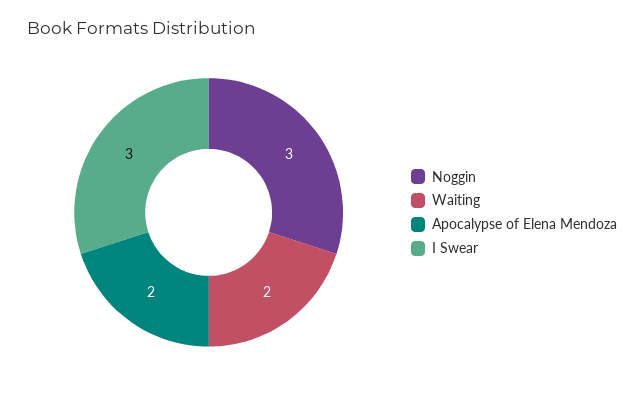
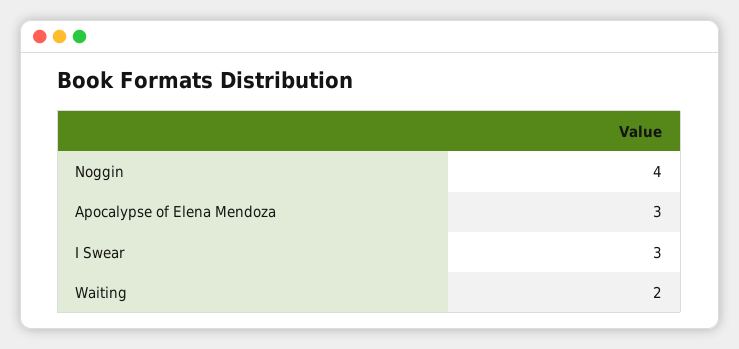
Noggin: 3 -> 4
Apocalypse of Elena Mendoza: 2 -> 3

